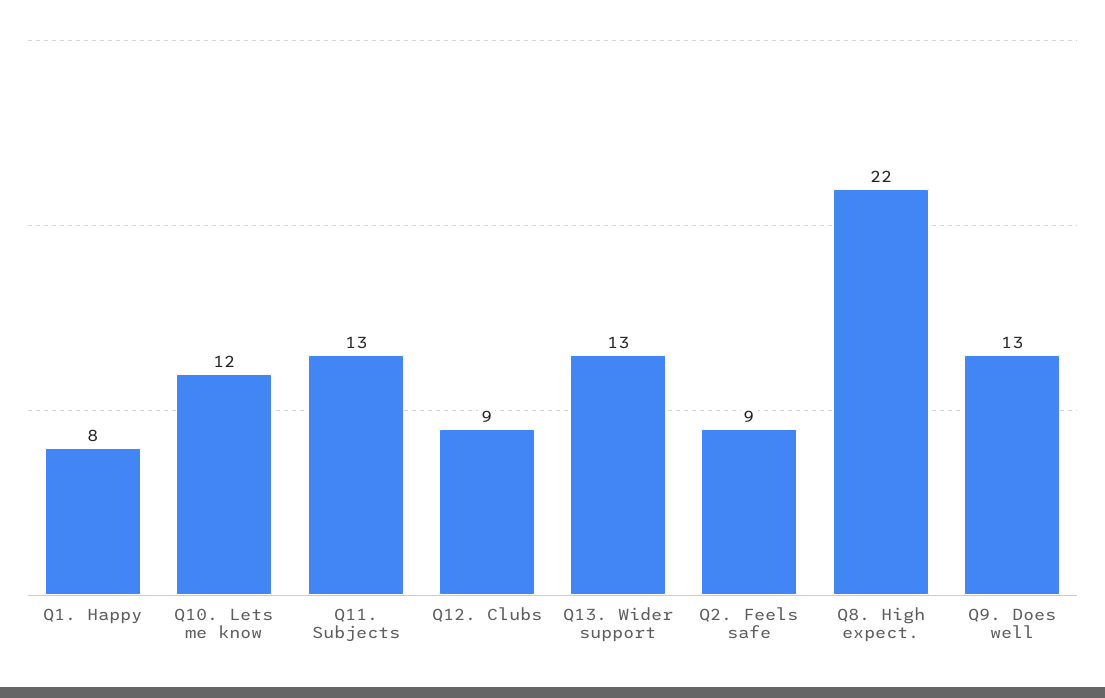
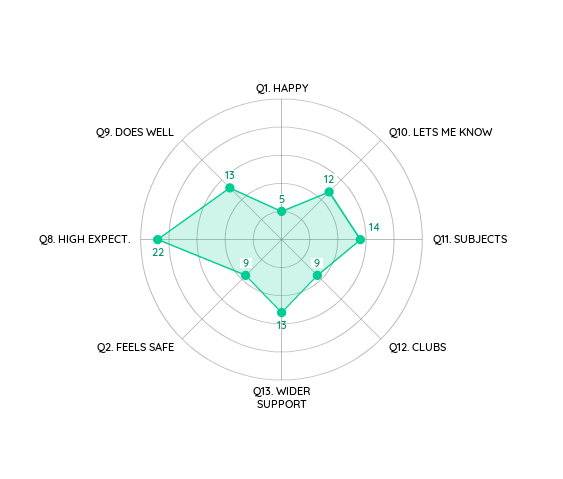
Q1. Happy: 8 -> 5
Q11. Subjects: 13 -> 14

